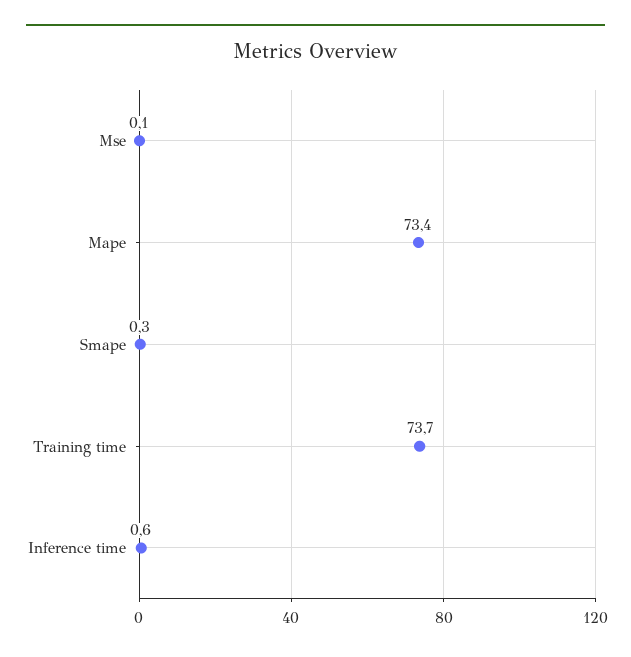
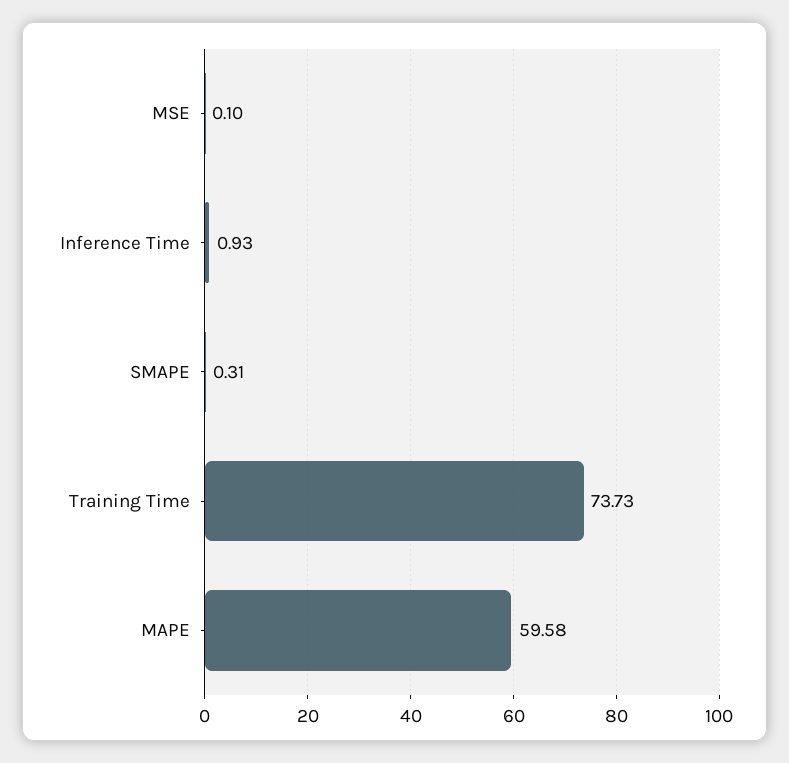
Mape: 73.4 -> 59.58
Inference time: 0.6 -> 0.93

